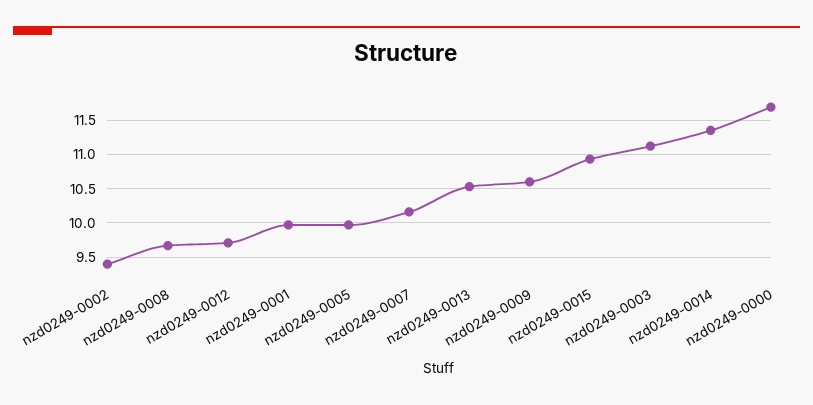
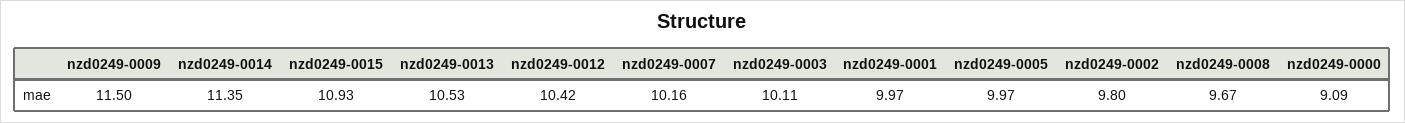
nzd0249-0002: 9.4 -> 9.8
nzd0249-0012: 9.7 -> 10.42
nzd0249-0009: 10.6 -> 11.5
nzd0249-0003: 11.1 -> 10.11
nzd0249-0000: 11.7 -> 9.09

